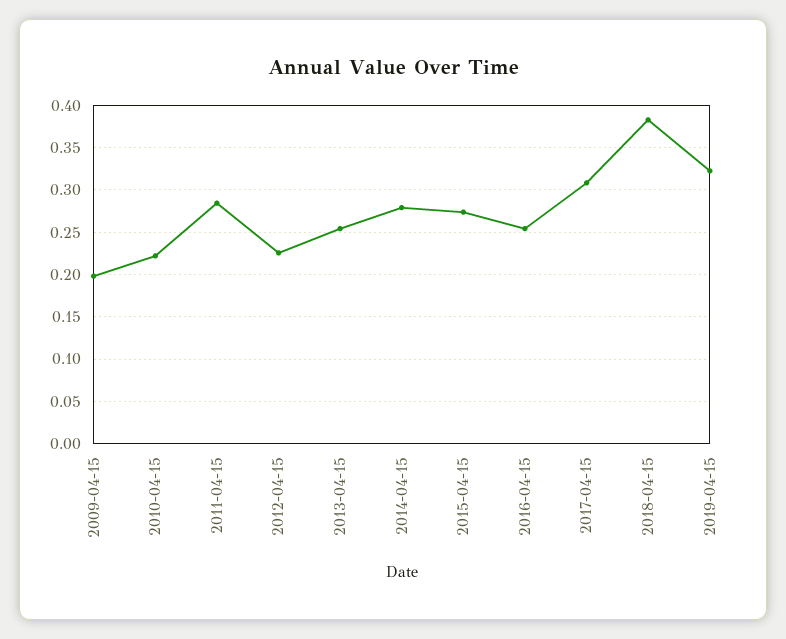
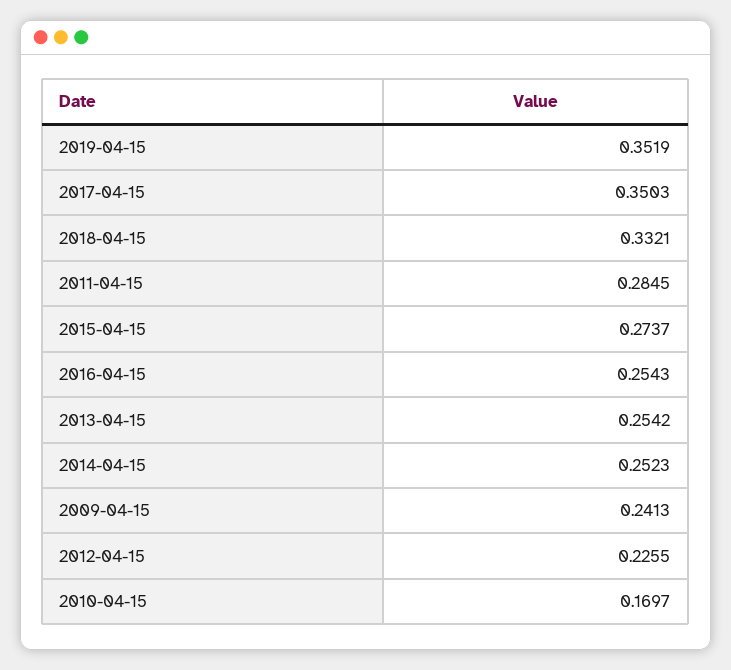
2009-04-15: 0.2 -> 0.2413
2010-04-15: 0.22 -> 0.1697
2014-04-15: 0.28 -> 0.2523
2017-04-15: 0.31 -> 0.3503
2018-04-15: 0.38 -> 0.3321
2019-04-15: 0.32 -> 0.3519

